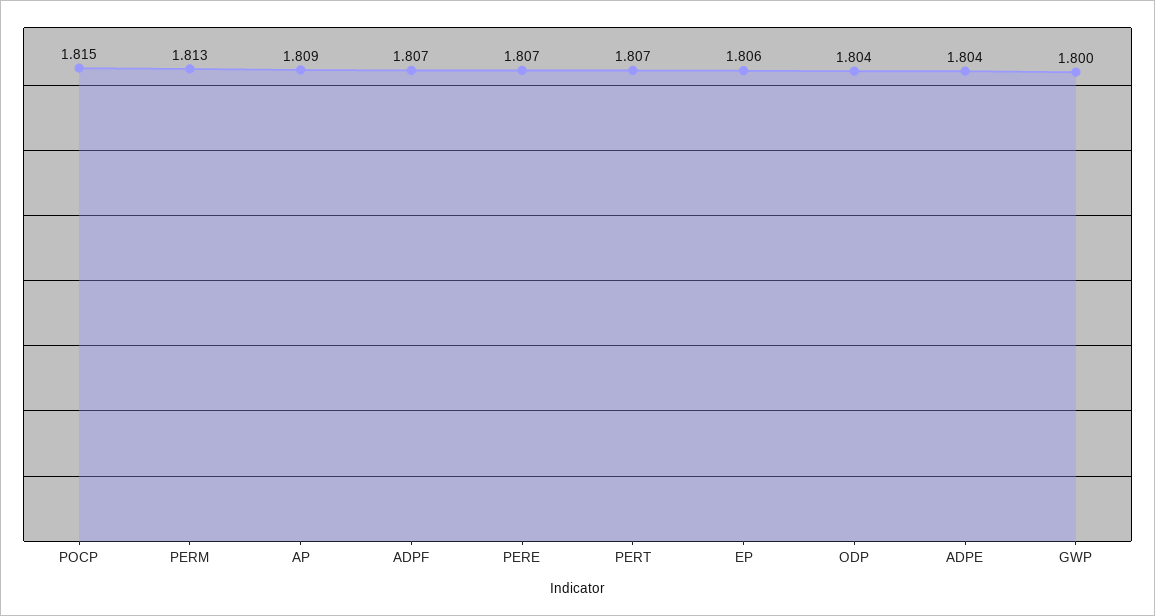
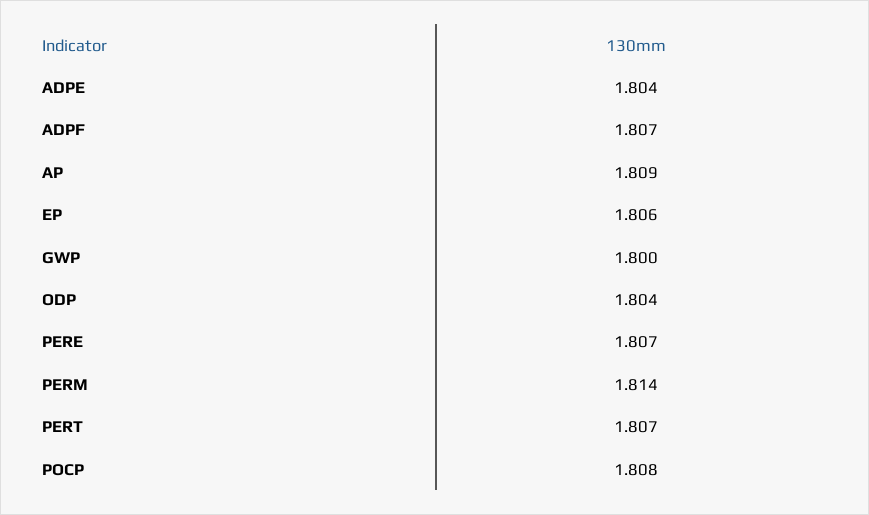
POCP: 1.815 -> 1.808
PERM: 1.813 -> 1.814

